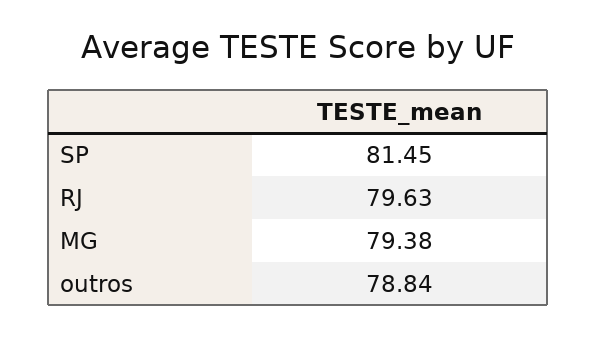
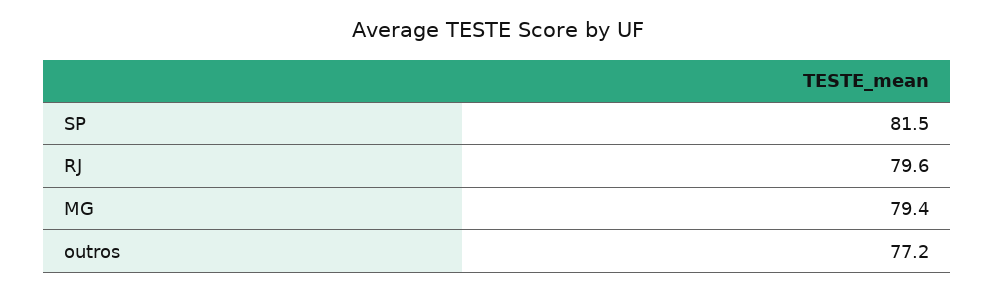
outros: 78.84 -> 77.2

